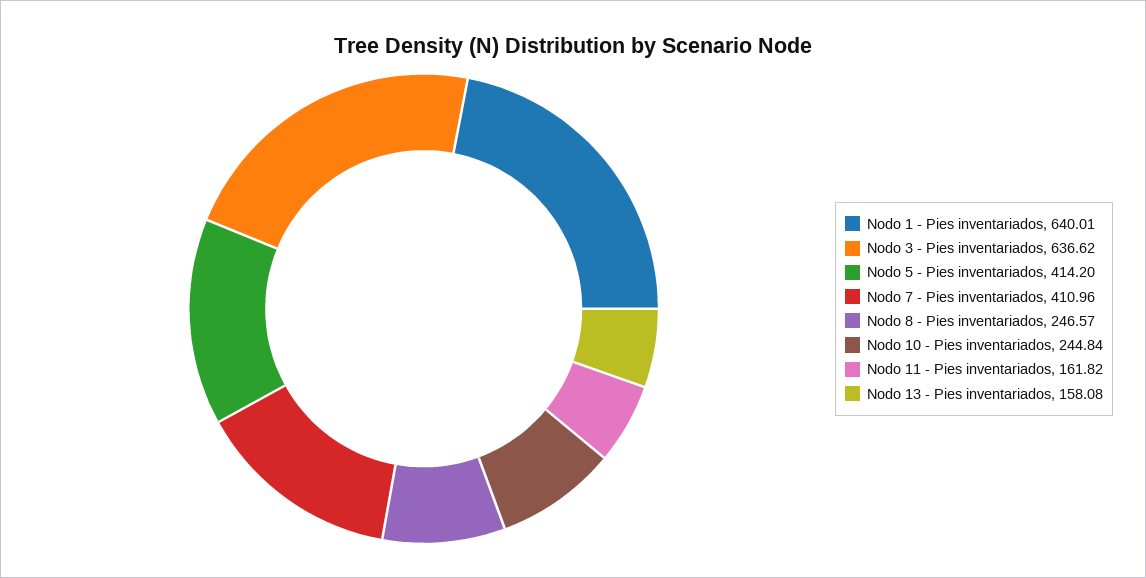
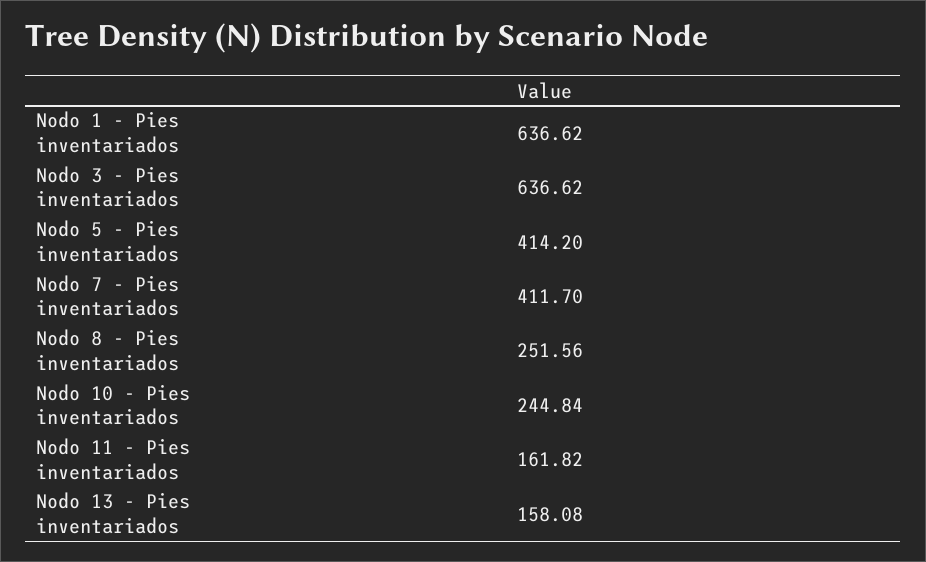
Nodo 1 - Pies inventariados: 640.01 -> 636.62
Nodo 7 - Pies inventariados: 410.96 -> 411.7
Nodo 8 - Pies inventariados: 246.57 -> 251.56

